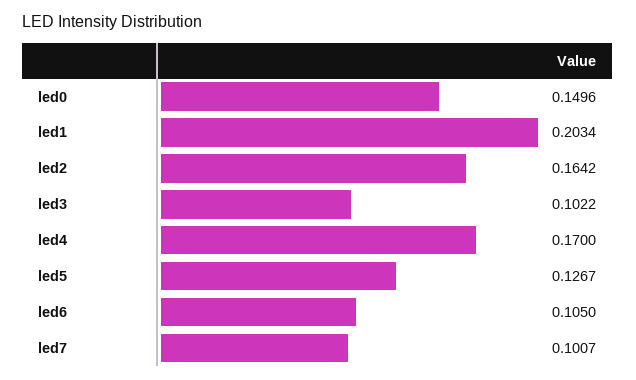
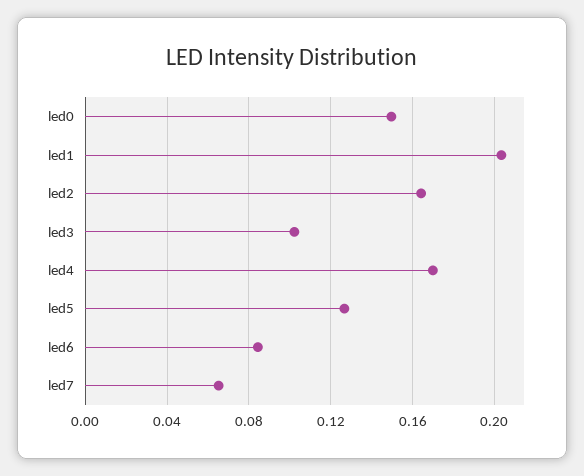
led6: 0.105 -> 0.085
led7: 0.1007 -> 0.065

